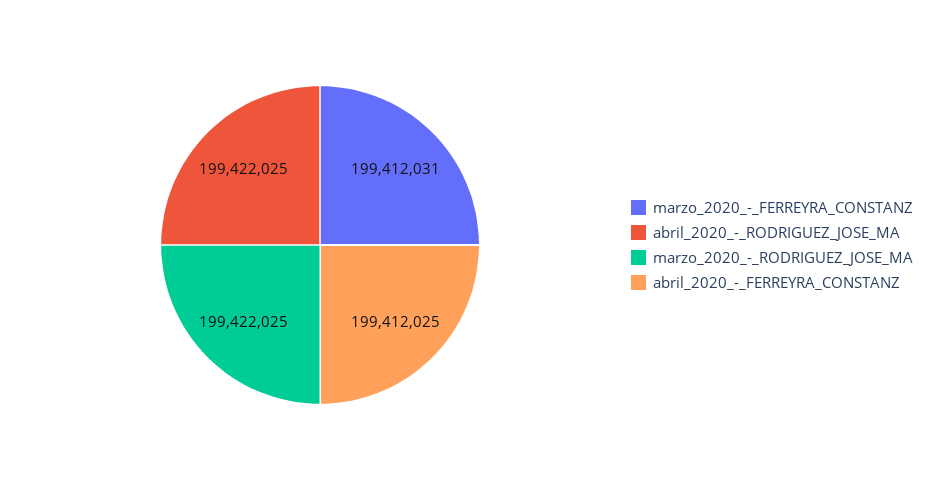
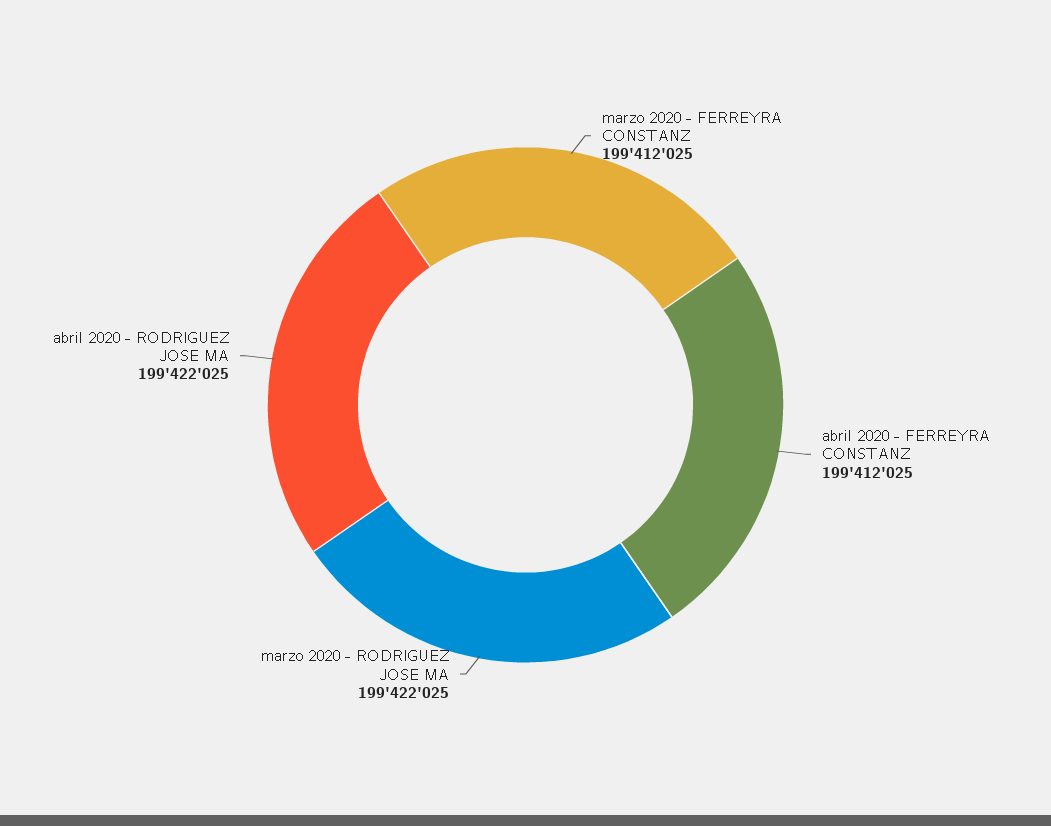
marzo_2020_-_FERREYRA_CONSTANZ: 199412031 -> 199412025

